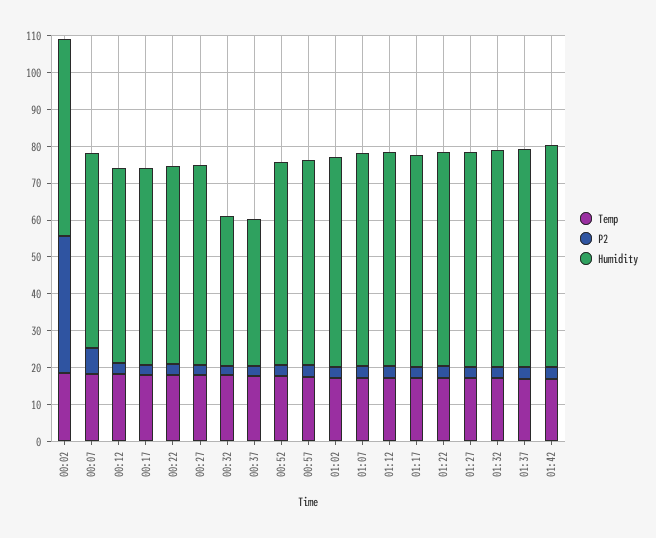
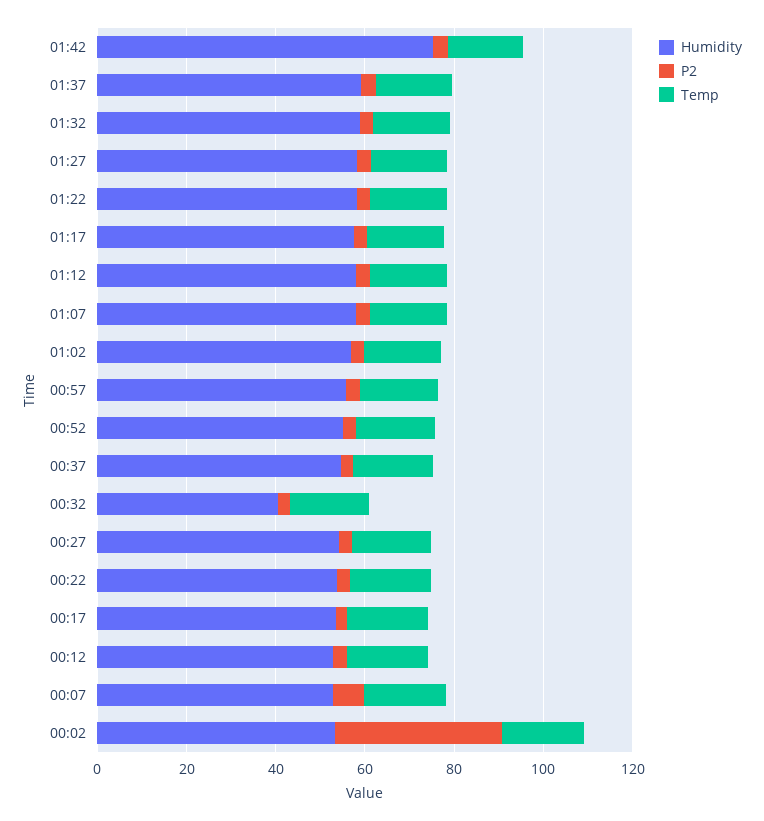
Humidity, 00:37: 40 -> 55
Humidity, 01:42: 60 -> 75

